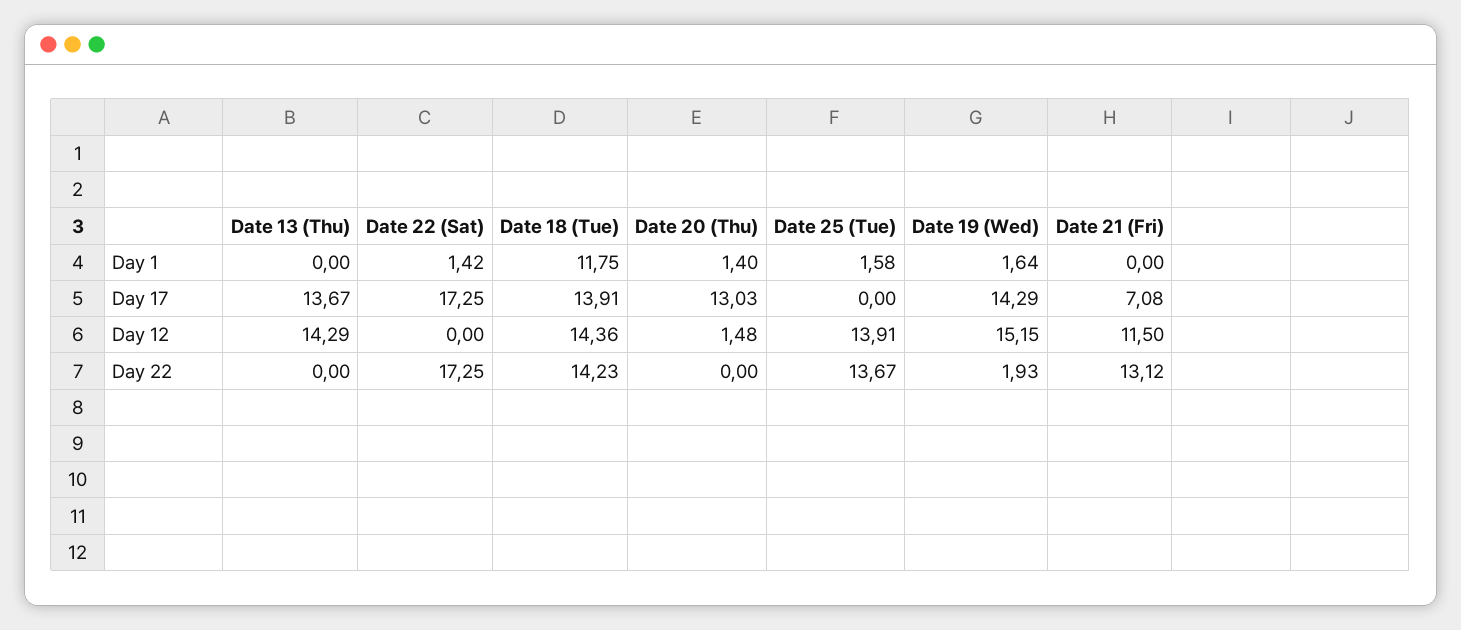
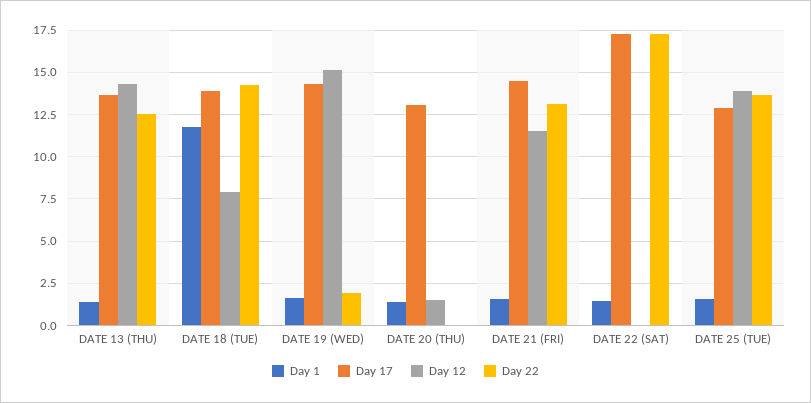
Day 1, Date 13 (Thu): 0 -> 1.5
Day 1, Date 21 (Fri): 0 -> 1.5
Day 17, Date 25 (Tue): 0 -> 13
Day 17, Date 21 (Fri): 7.08 -> 14.5
Day 12, Date 18 (Tue): 14.36 -> 8
Day 22, Date 13 (Thu): 0 -> 12.5

